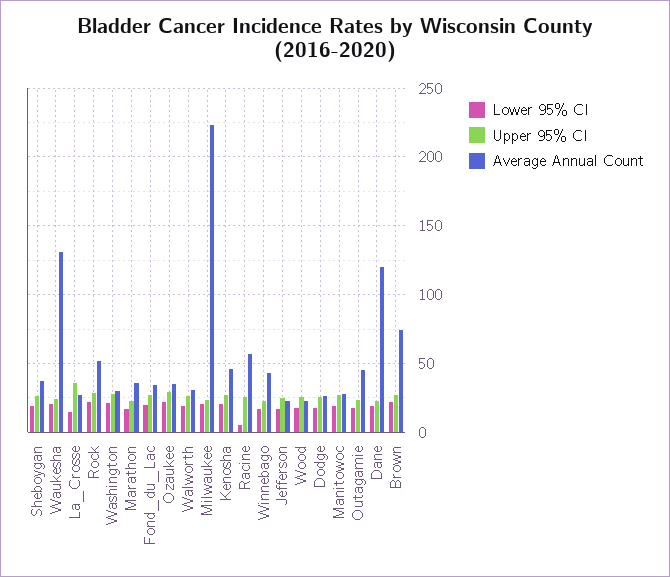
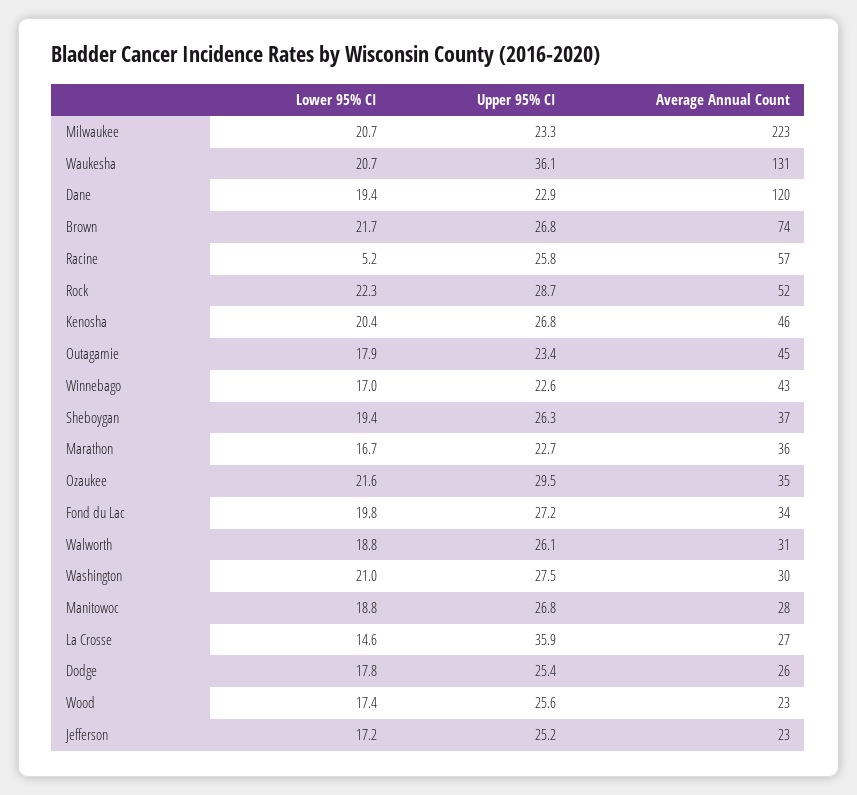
Upper 95% CI, Waukesha: 25 -> 36.1

